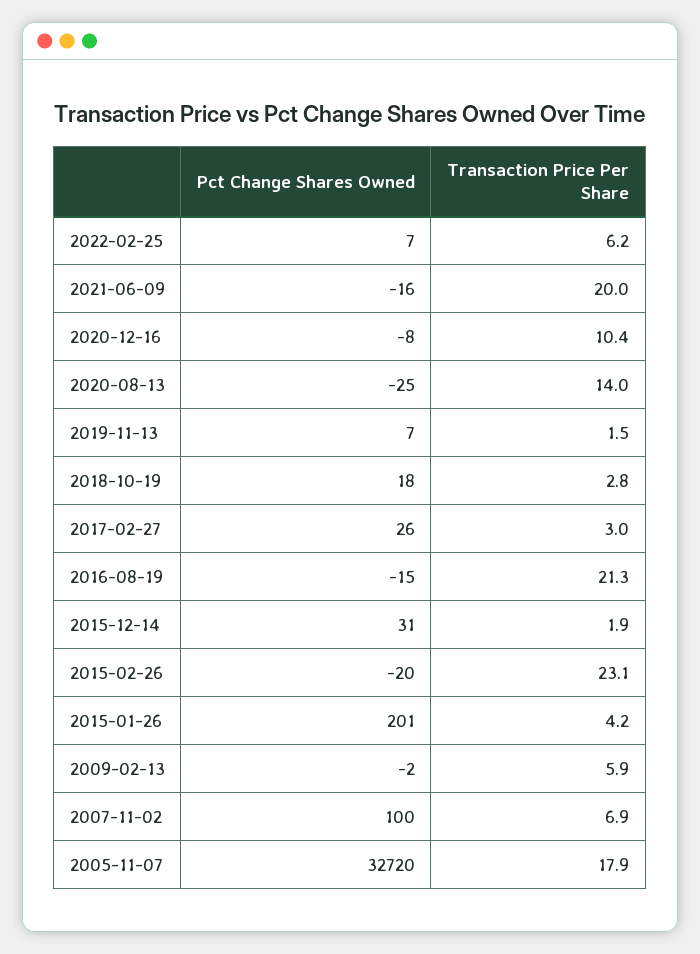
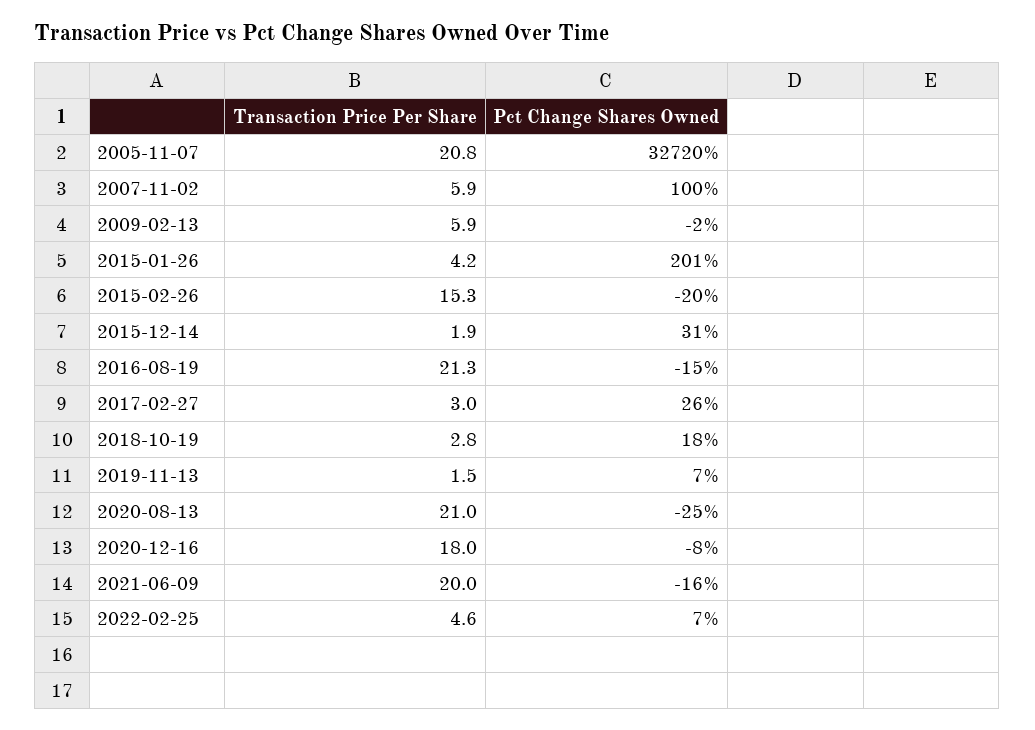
Transaction Price Per Share, 2022-02-25: 6.2 -> 4.6
Transaction Price Per Share, 2020-12-16: 10.4 -> 18
Transaction Price Per Share, 2020-08-13: 14 -> 21
Transaction Price Per Share, 2015-02-26: 23.1 -> 15.3
Transaction Price Per Share, 2007-11-02: 6.9 -> 5.9
Transaction Price Per Share, 2005-11-07: 17.9 -> 20.8

